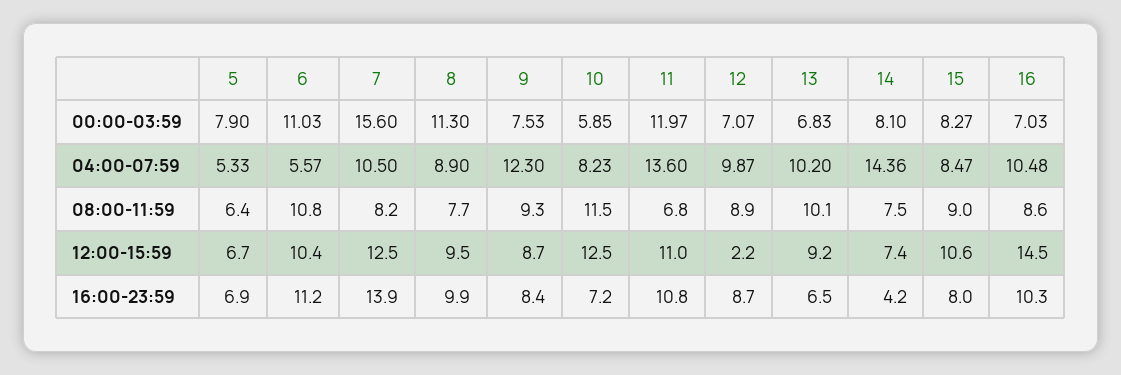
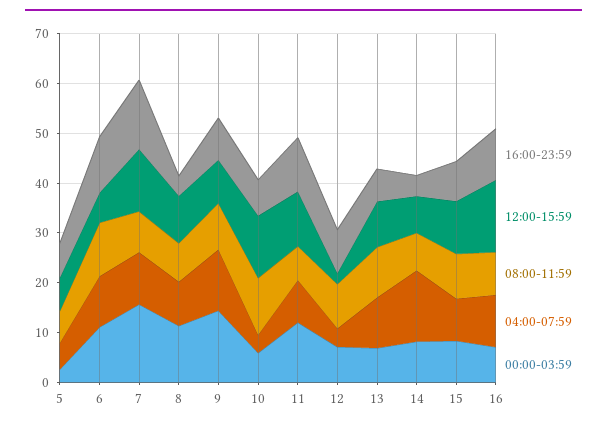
00:00-03:59, 5: 7.9 -> 2
00:00-03:59, 9: 7.53 -> 14
04:00-07:59, 6: 5.57 -> 10
04:00-07:59, 10: 8.23 -> 4
04:00-07:59, 11: 13.6 -> 8
04:00-07:59, 12: 9.87 -> 4
12:00-15:59, 6: 10.4 -> 6
16:00-23:59, 8: 9.9 -> 4

